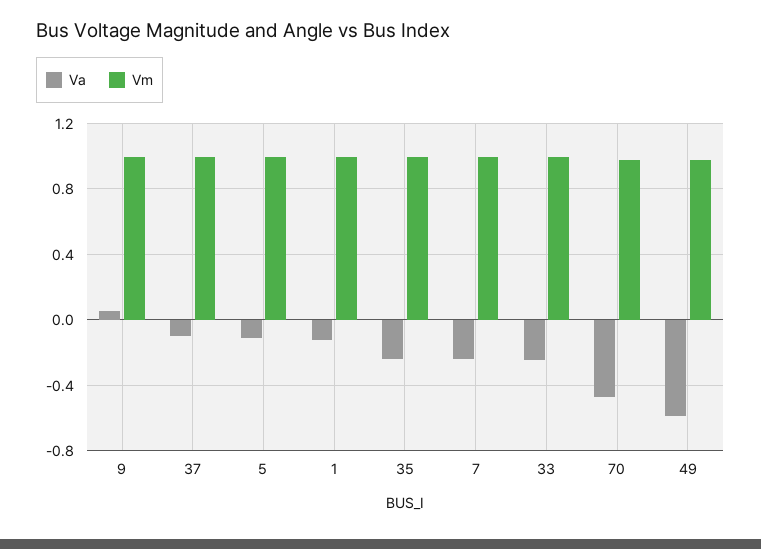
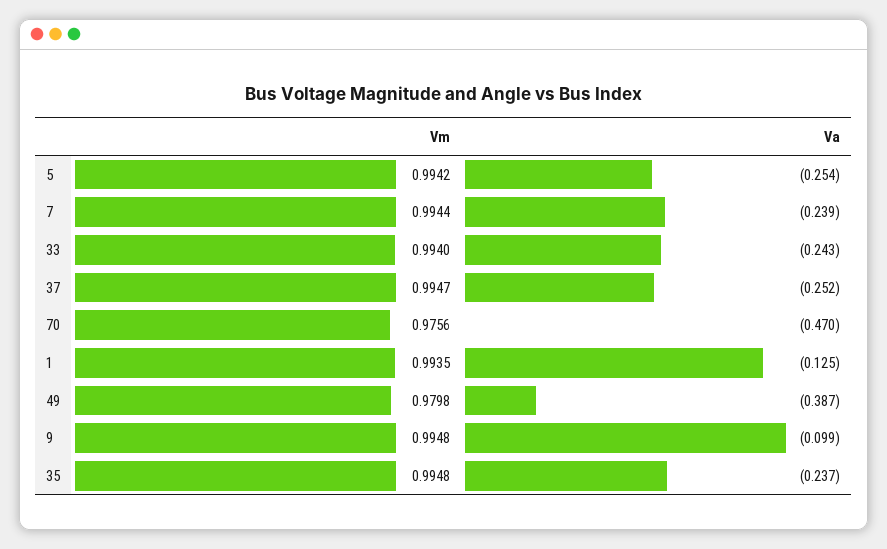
Va, 9: 0.05 -> -0.099
Va, 37: -0.1 -> -0.252
Va, 5: -0.1 -> -0.254
Va, 49: -0.6 -> -0.387

